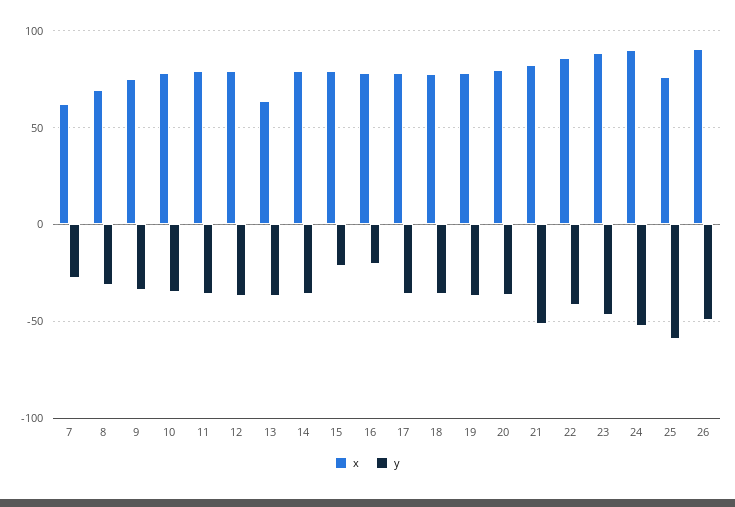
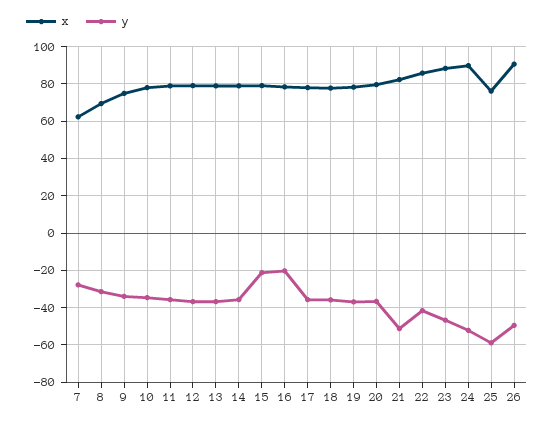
x, 13: 65 -> 80

